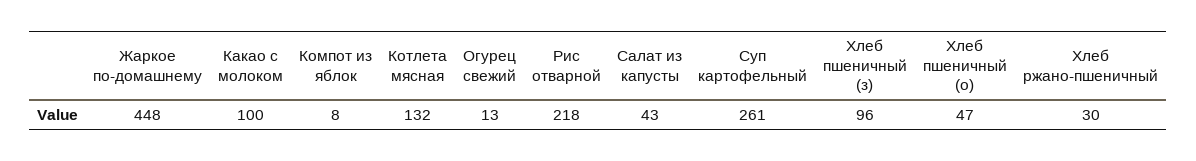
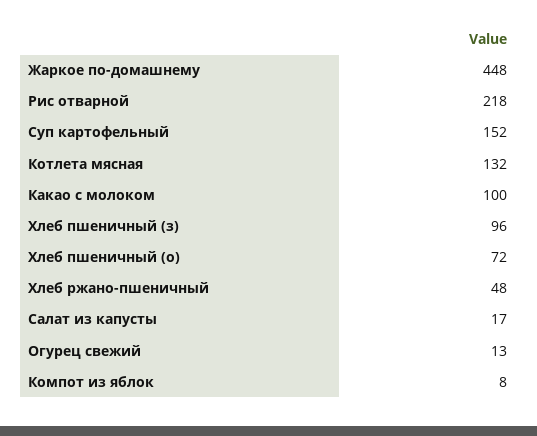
Салат из капусты: 43 -> 17
Суп картофельный: 261 -> 152
Хлеб пшеничный (о): 47 -> 72
Хлеб ржано-пшеничный: 30 -> 48

